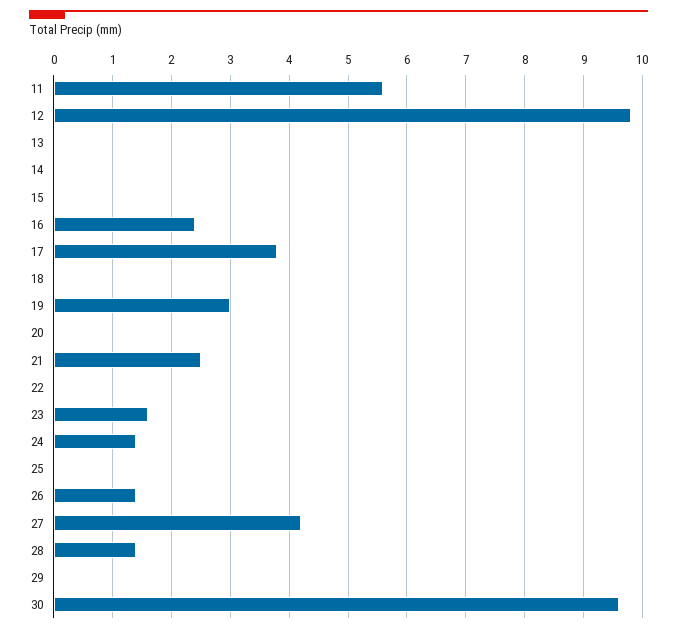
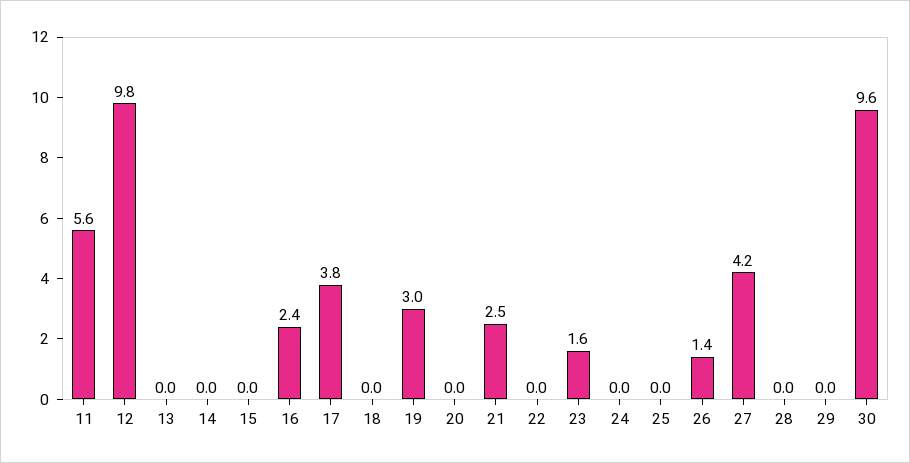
24: 1.5 -> 0
28: 1.5 -> 0

